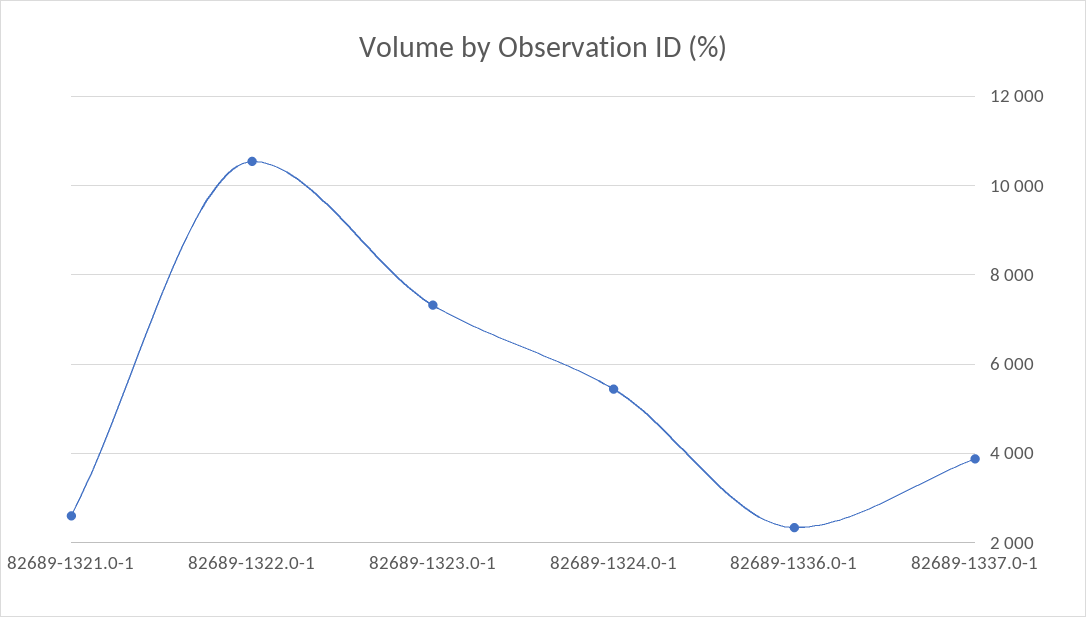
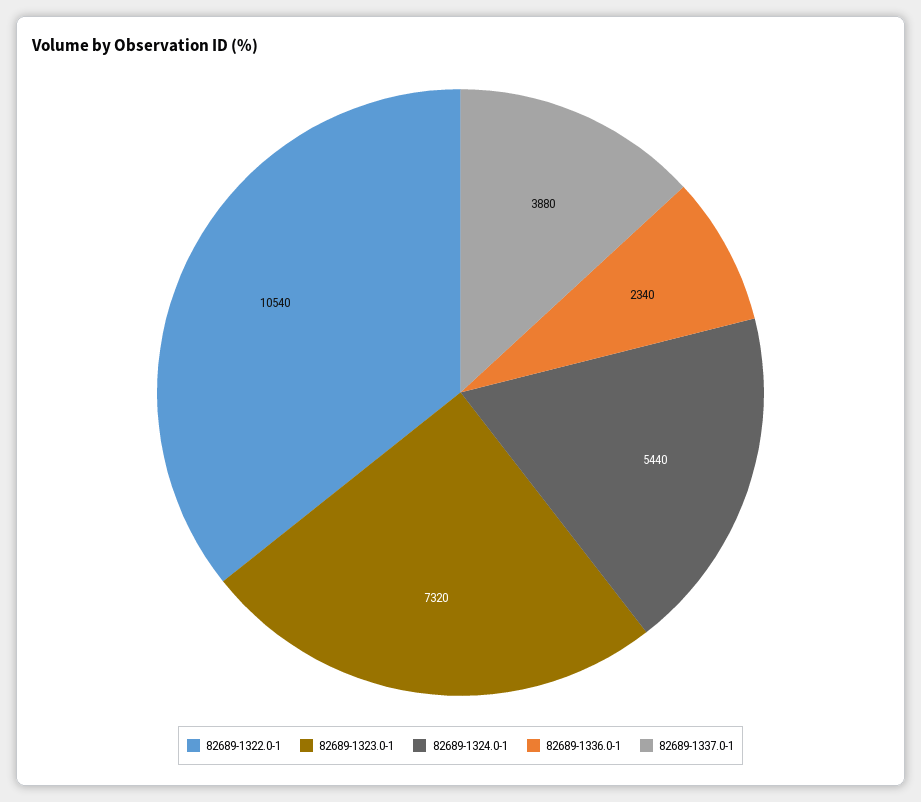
82689-1321.0-1: 2600 -> none

